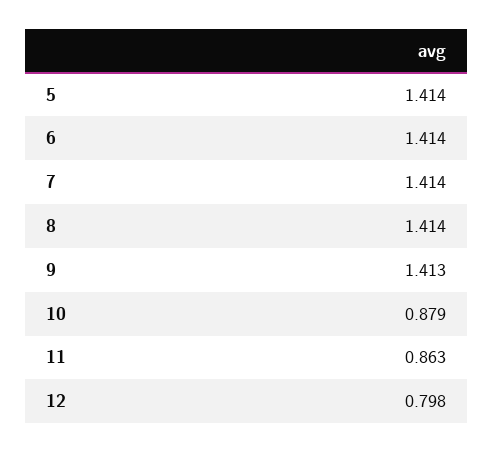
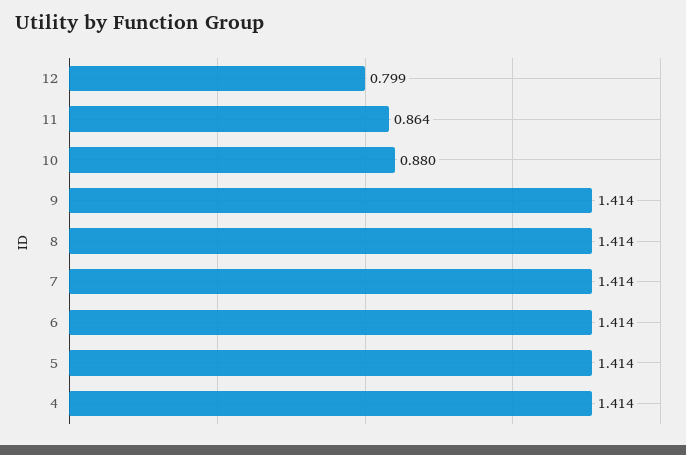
9: 1.413 -> 1.414
10: 0.879 -> 0.88
11: 0.863 -> 0.864
12: 0.798 -> 0.799
4: none -> 1.414

